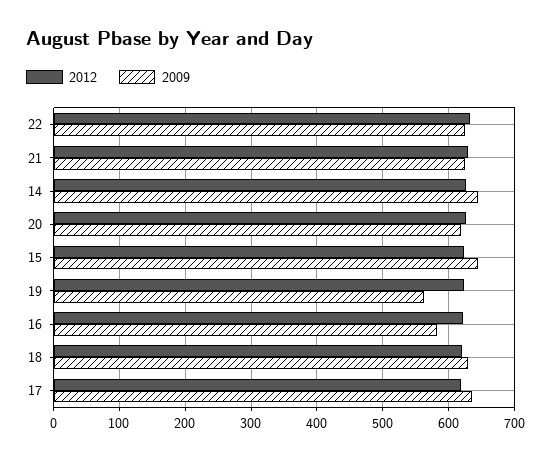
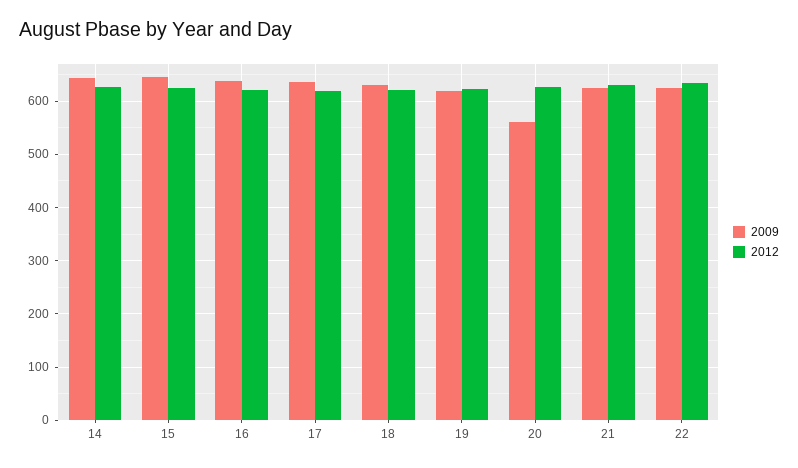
2009, 20: 620 -> 560
2009, 19: 560 -> 620
2009, 16: 580 -> 640

